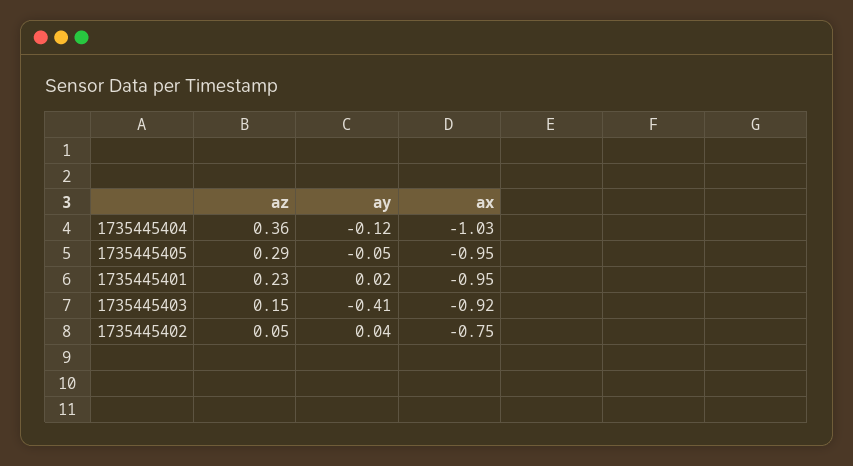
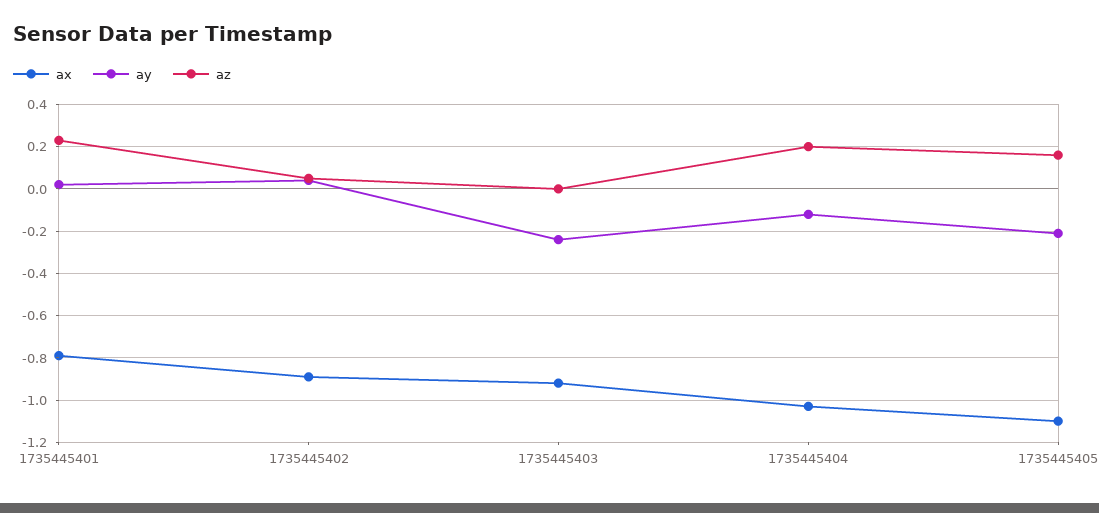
az, 1735445404: 0.36 -> 0.2
az, 1735445405: 0.29 -> 0.15
ay, 1735445405: -0.05 -> -0.2
ax, 1735445405: -0.95 -> -1.1
ax, 1735445401: -0.95 -> -0.8
az, 1735445403: 0.15 -> 0
ay, 1735445403: -0.41 -> -0.25
ax, 1735445402: -0.75 -> -0.9

